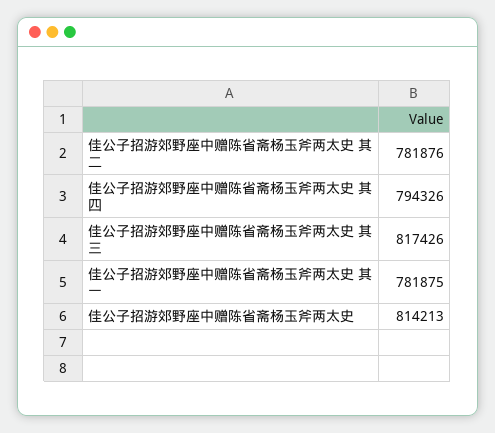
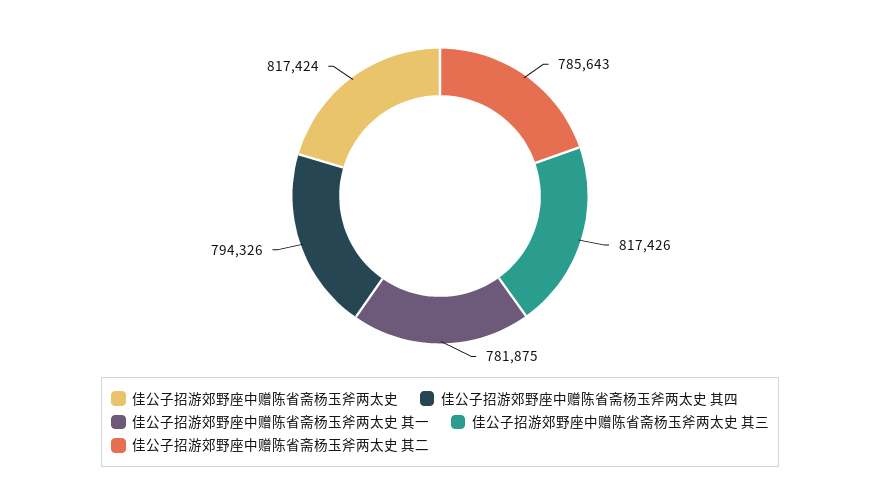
佳公子招游郊野座中赠陈省斋杨玉斧两太史 其二: 781876 -> 785643
佳公子招游郊野座中赠陈省斋杨玉斧两太史: 814213 -> 817424

